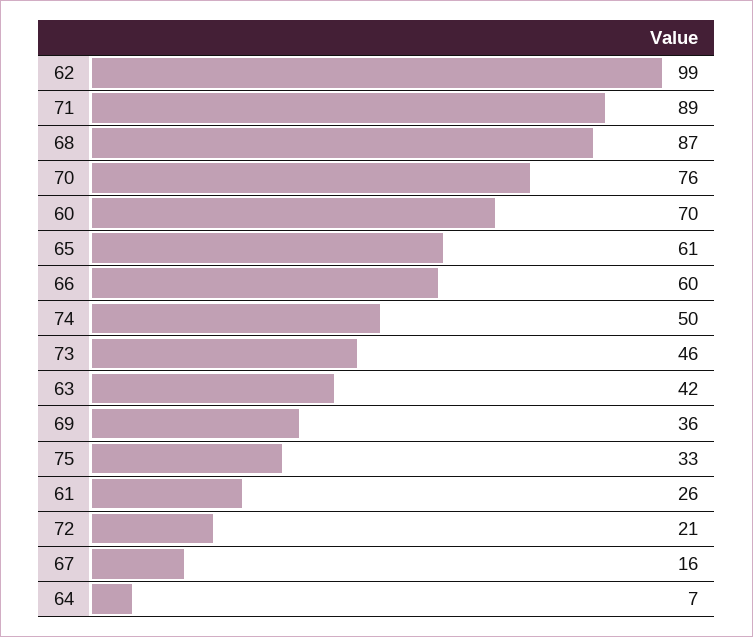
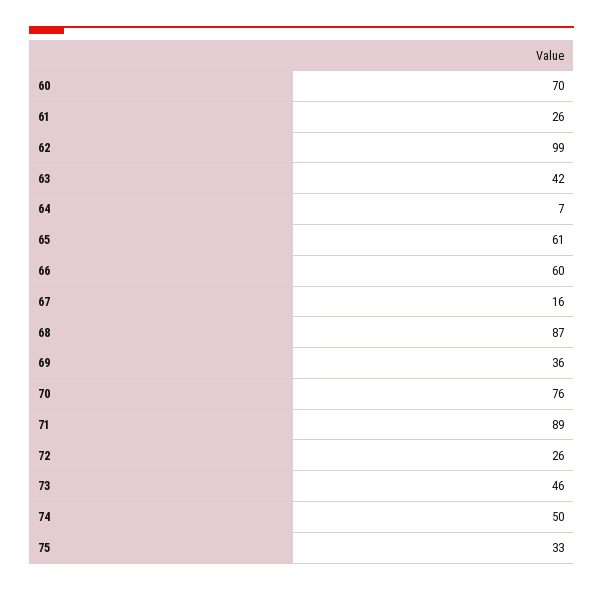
72: 21 -> 26

